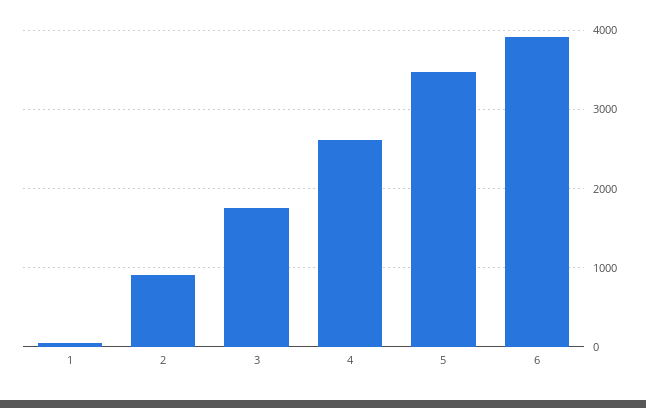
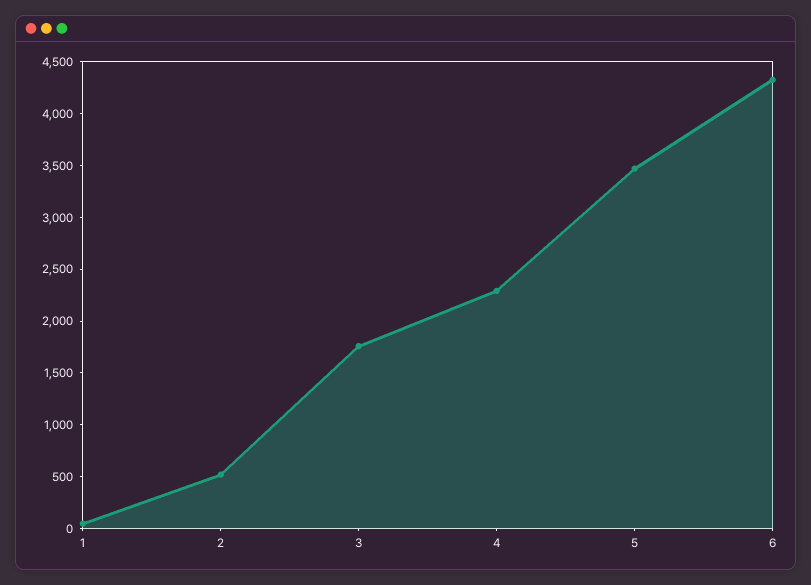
2: 900 -> 500
4: 2600 -> 2300
6: 3900 -> 4300

